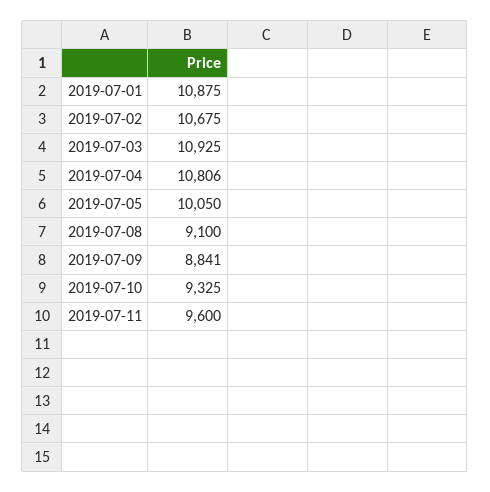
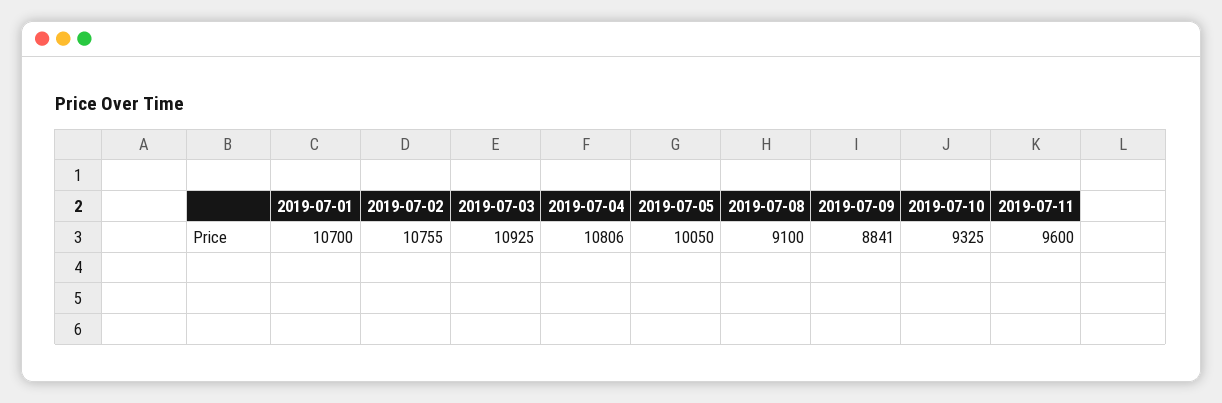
2019-07-01: 10875 -> 10700
2019-07-02: 10675 -> 10755

